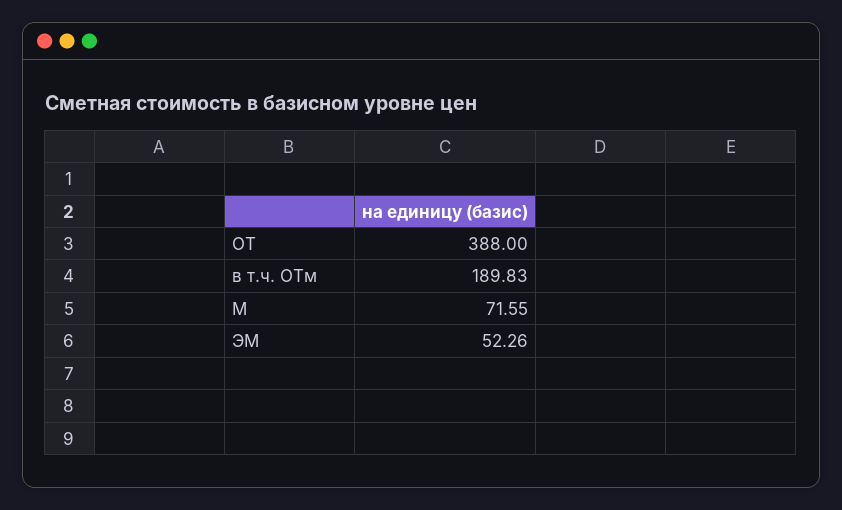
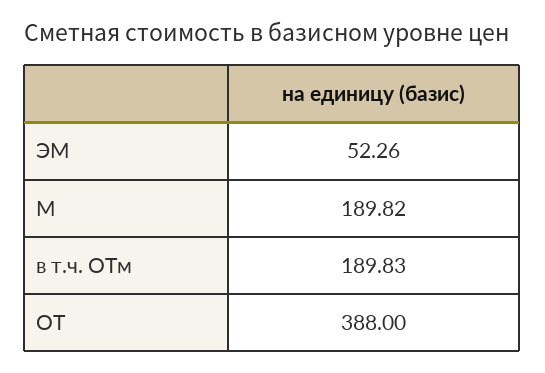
М: 71.55 -> 189.82

